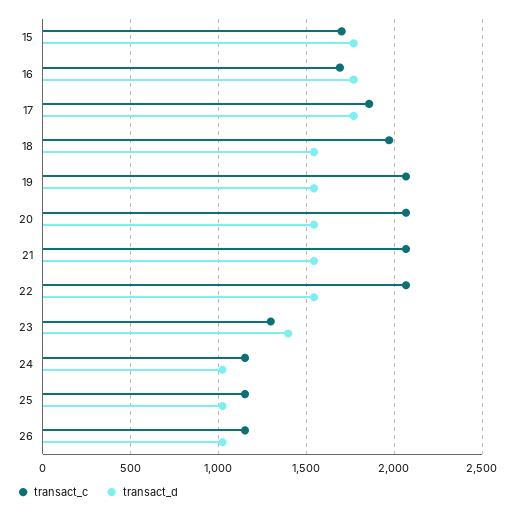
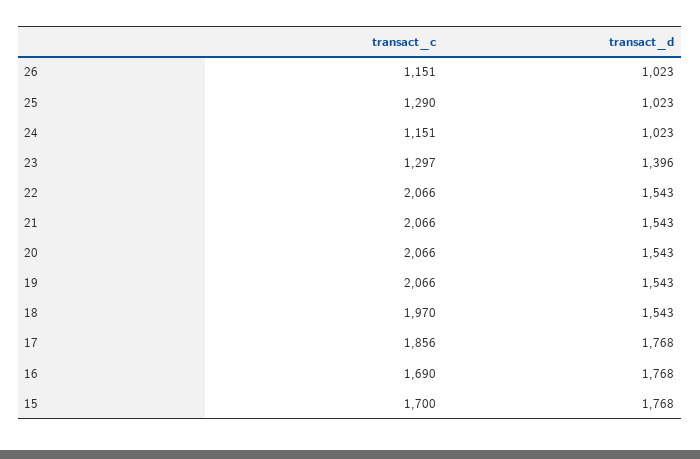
transact_c, 25: 1150 -> 1290

